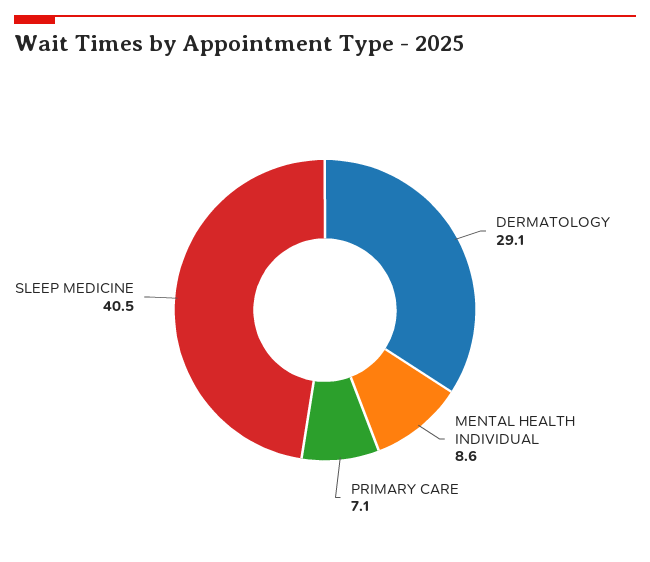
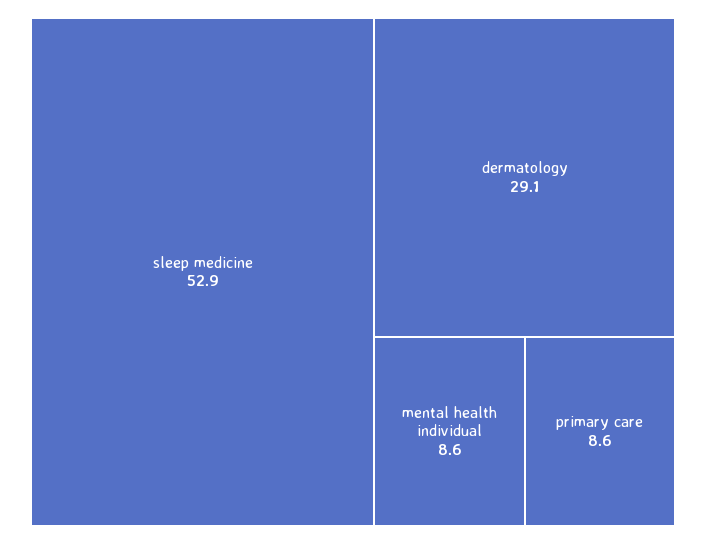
PRIMARY CARE: 7.1 -> 8.6
SLEEP MEDICINE: 40.5 -> 52.9

